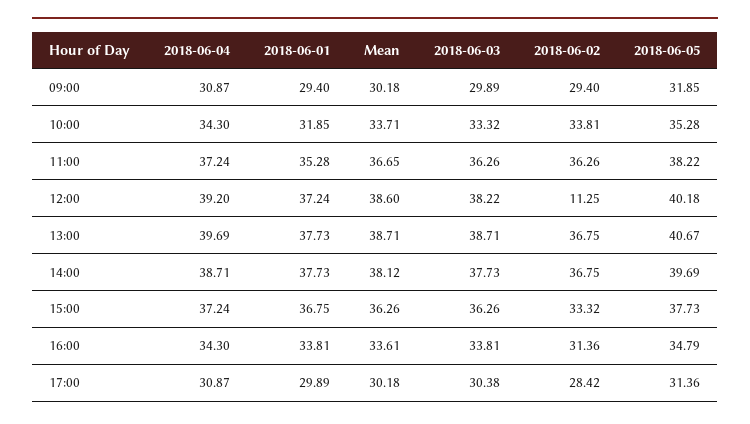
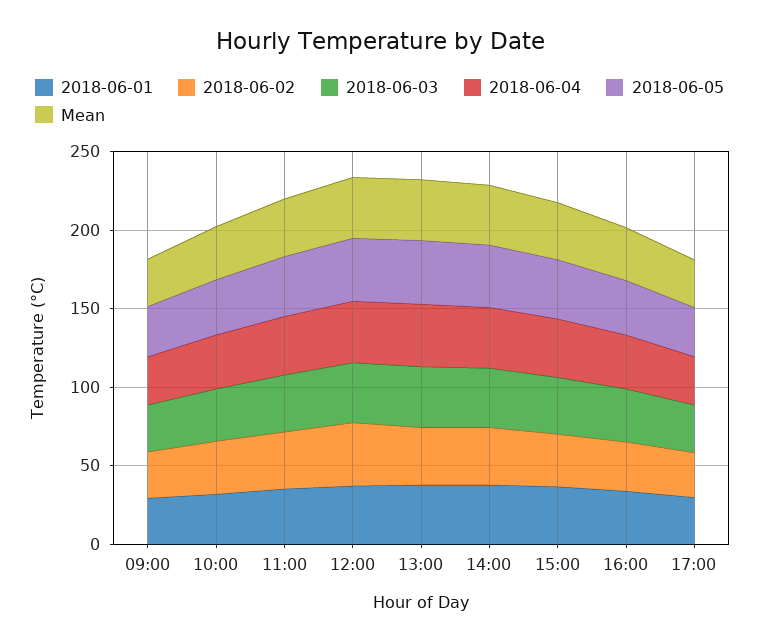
2018-06-02, 12:00: 11.25 -> 40

